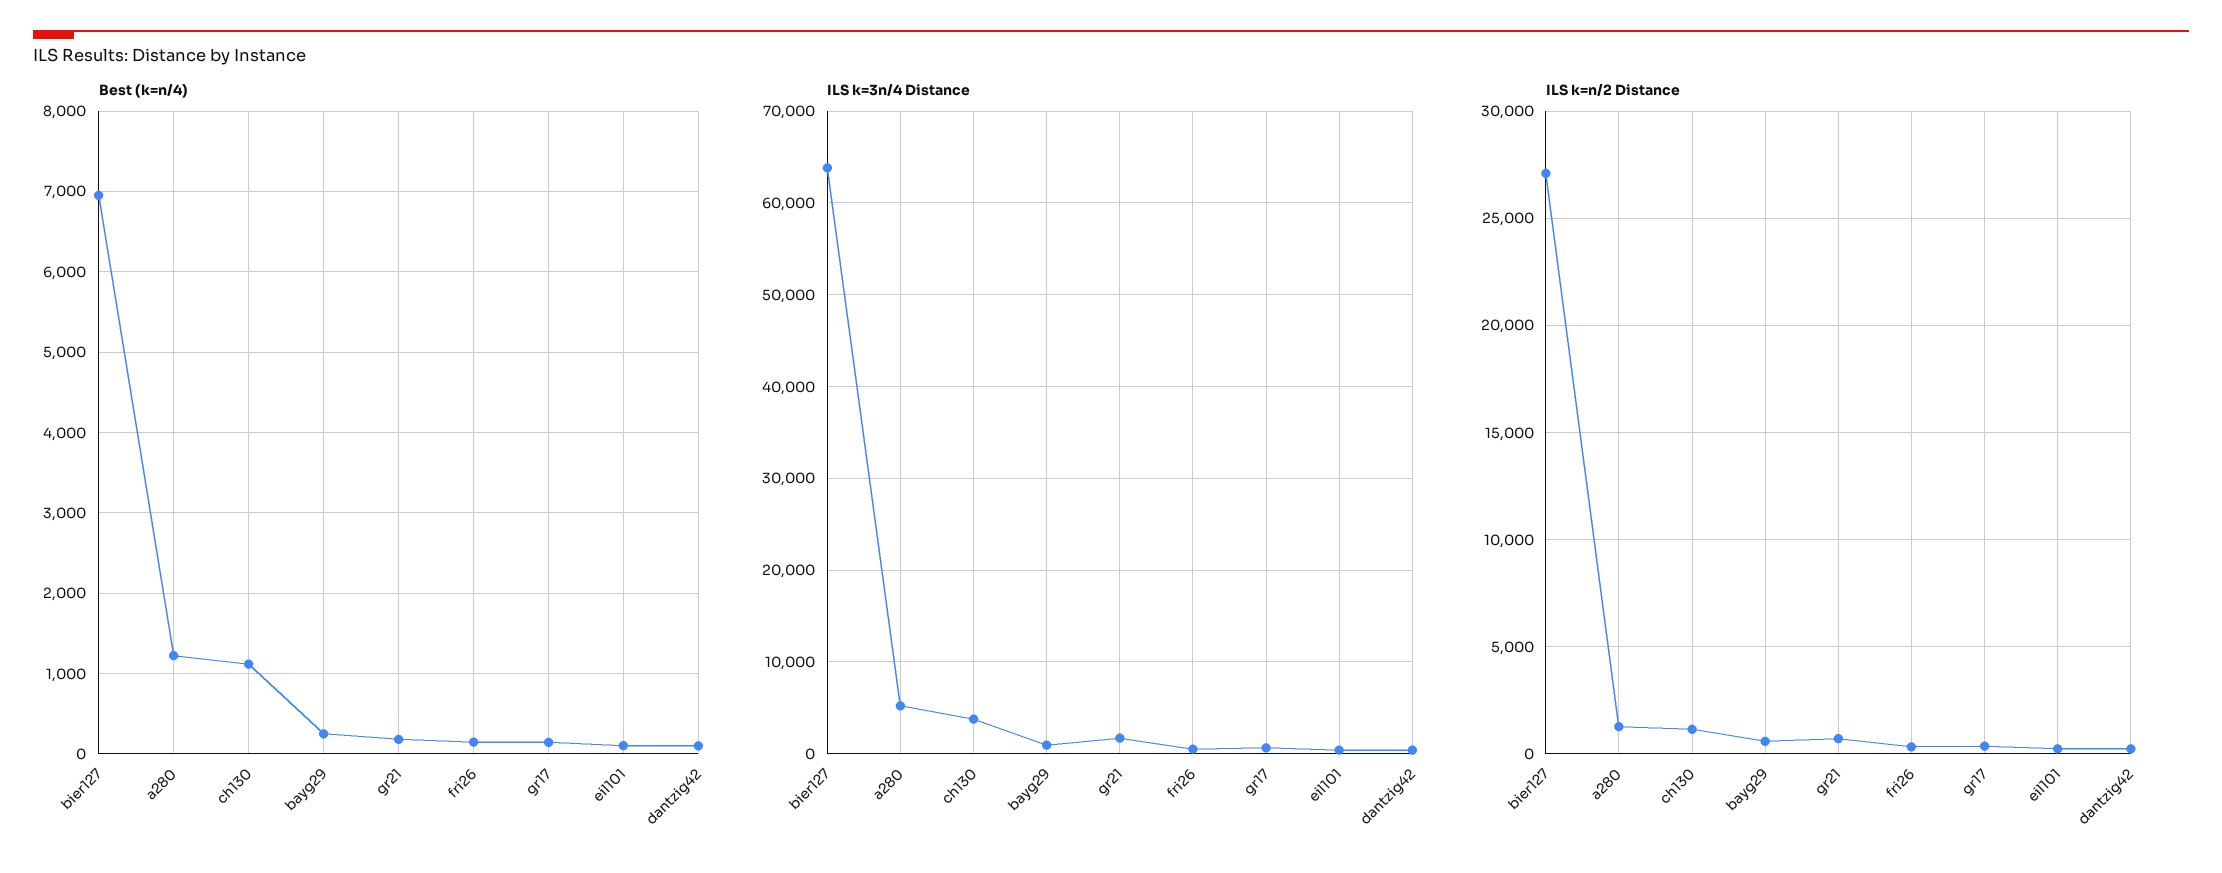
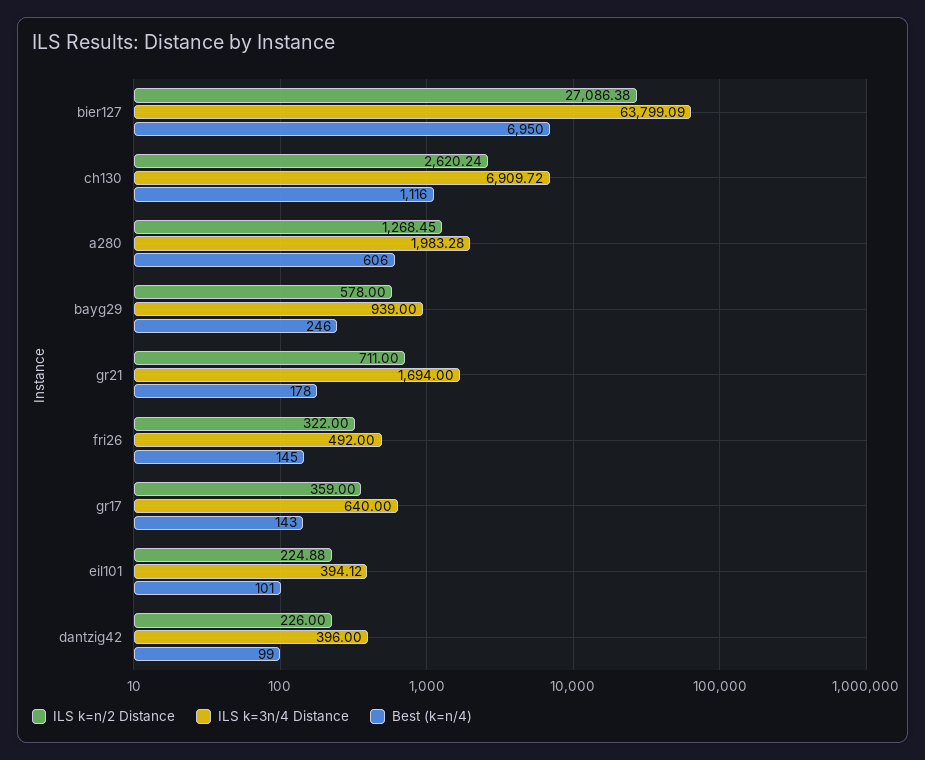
Best (k=n/4), a280: 1200 -> 606
ILS k=3n/4 Distance, a280: 5000 -> 1983.28
ILS k=3n/4 Distance, ch130: 4000 -> 6909.72
ILS k=n/2 Distance, ch130: 1000 -> 2620.24

